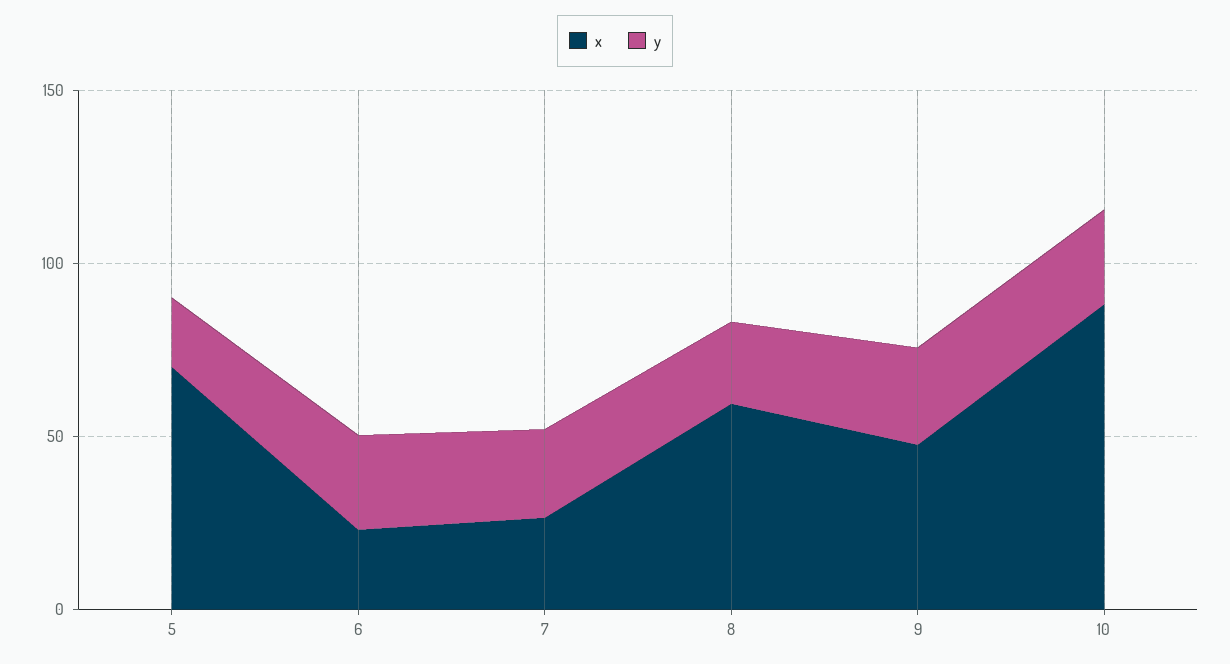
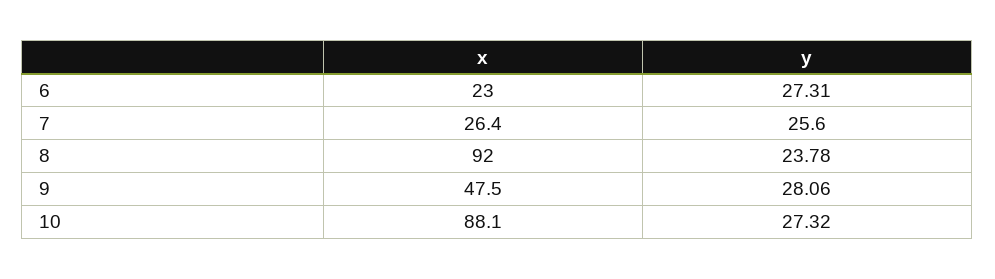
x, 5: 70 -> none
y, 5: 20 -> none
x, 8: 60 -> 92

